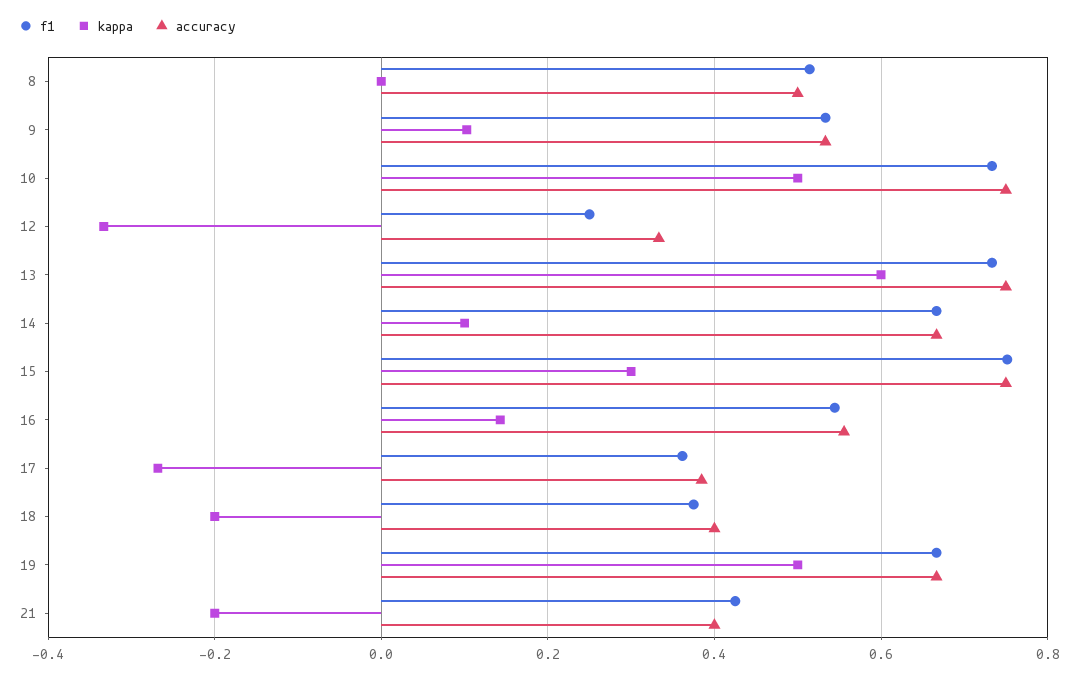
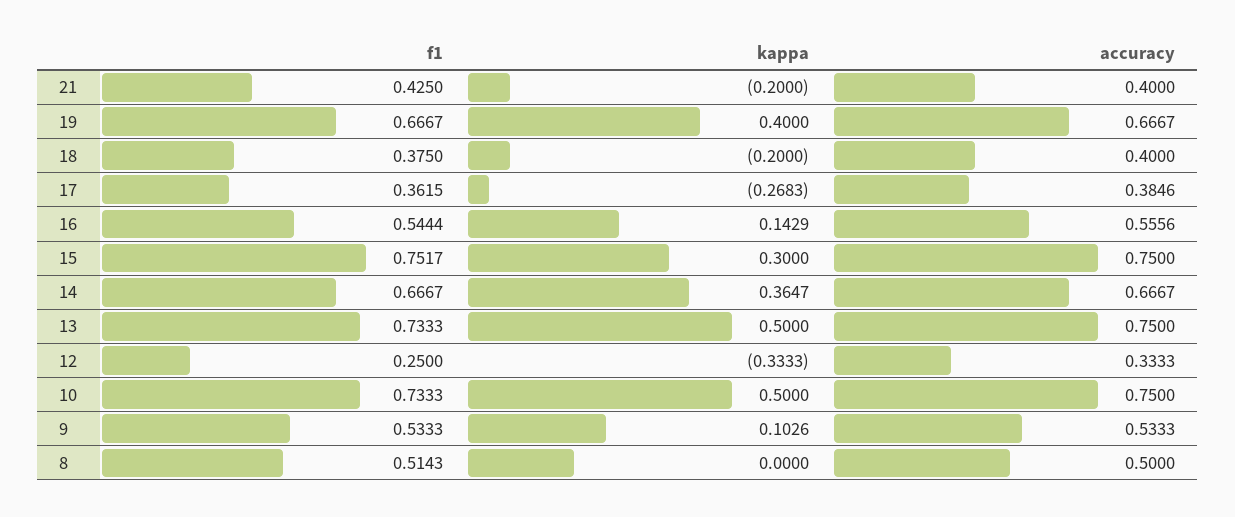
kappa, 13: 0.6 -> 0.5
kappa, 14: 0.1 -> 0.3647
kappa, 19: 0.5 -> 0.4

